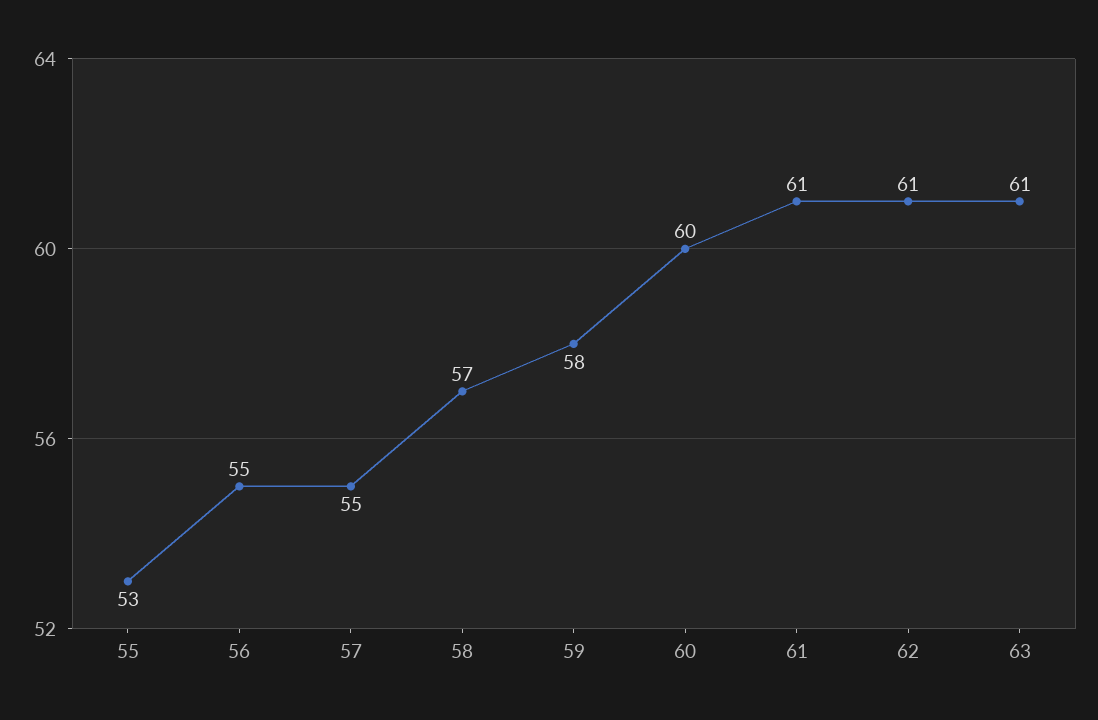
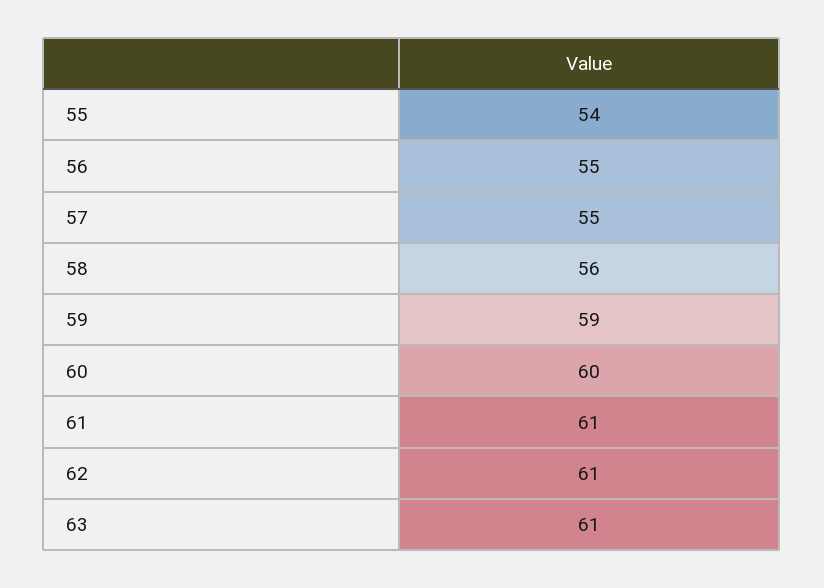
55: 53 -> 54
58: 57 -> 56
59: 58 -> 59

